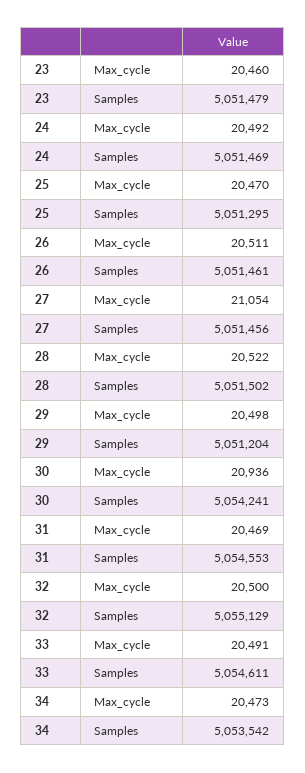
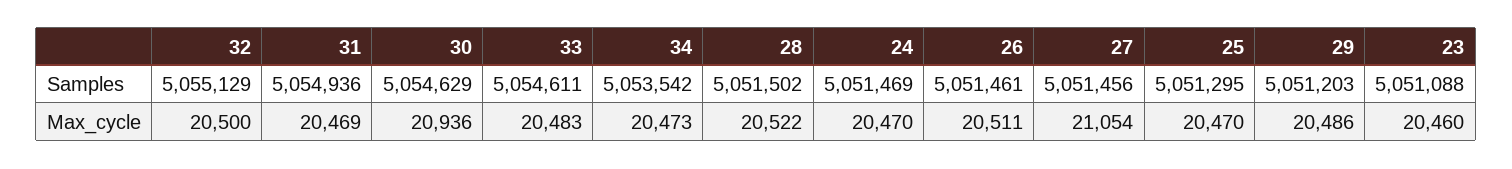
23, Samples: 5051479 -> 5051088
24, Max_cycle: 20492 -> 20470
29, Max_cycle: 20498 -> 20486
29, Samples: 5051204 -> 5051203
30, Samples: 5054241 -> 5054629
31, Samples: 5054553 -> 5054936
33, Max_cycle: 20491 -> 20483

